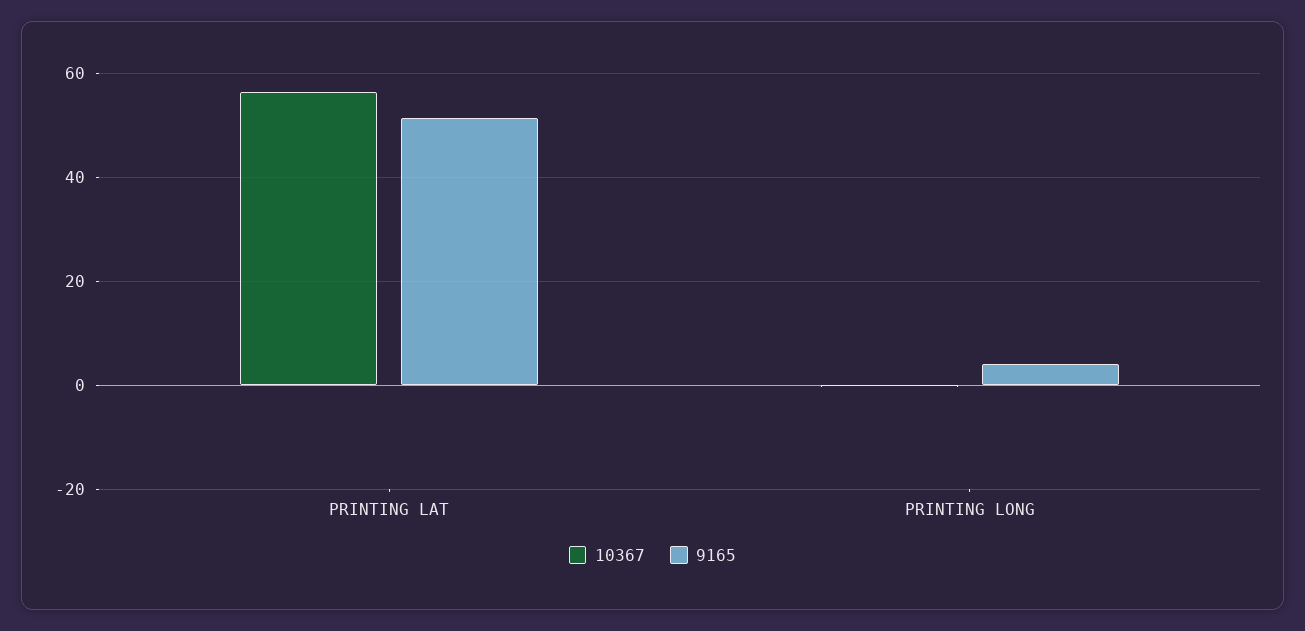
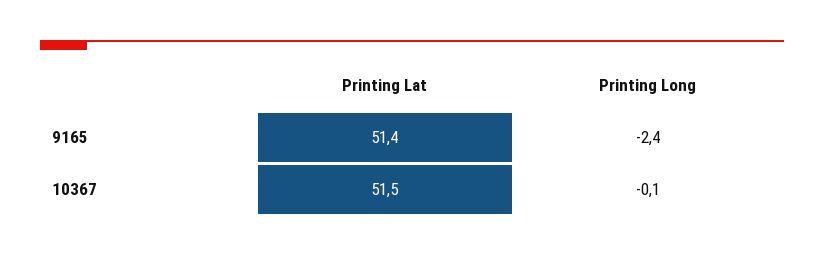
10367, PRINTING LAT: 56 -> 51.5
9165, PRINTING LONG: 4 -> -2.4

